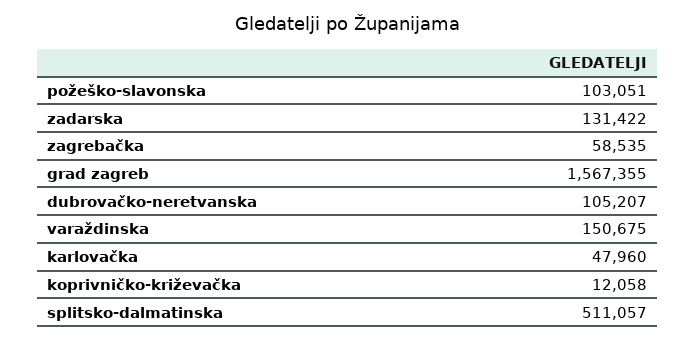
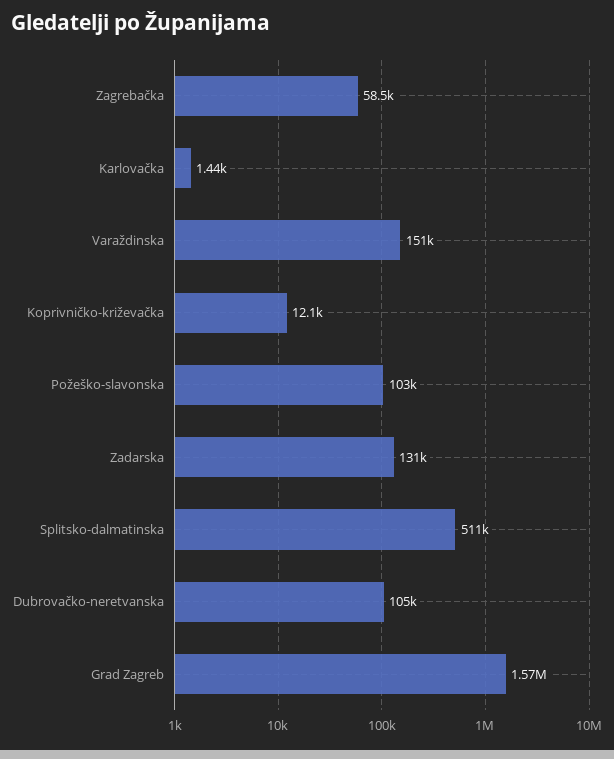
karlovačka: 47960 -> 1440

